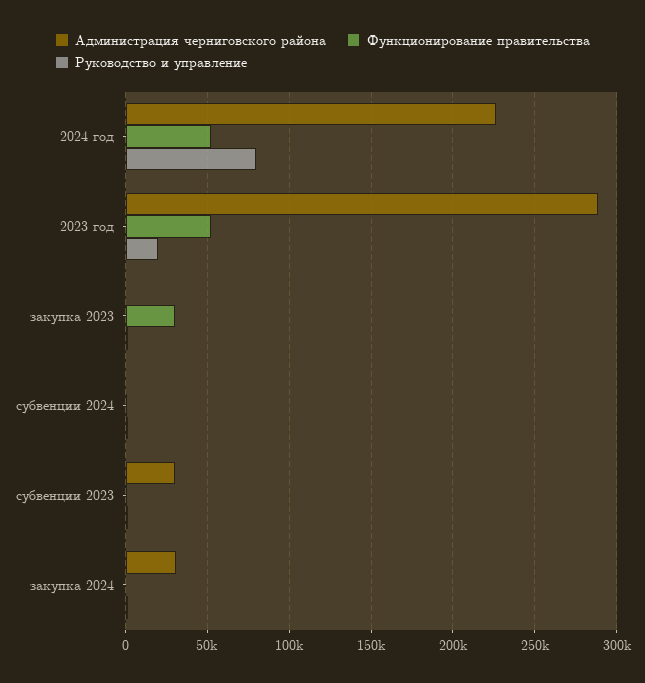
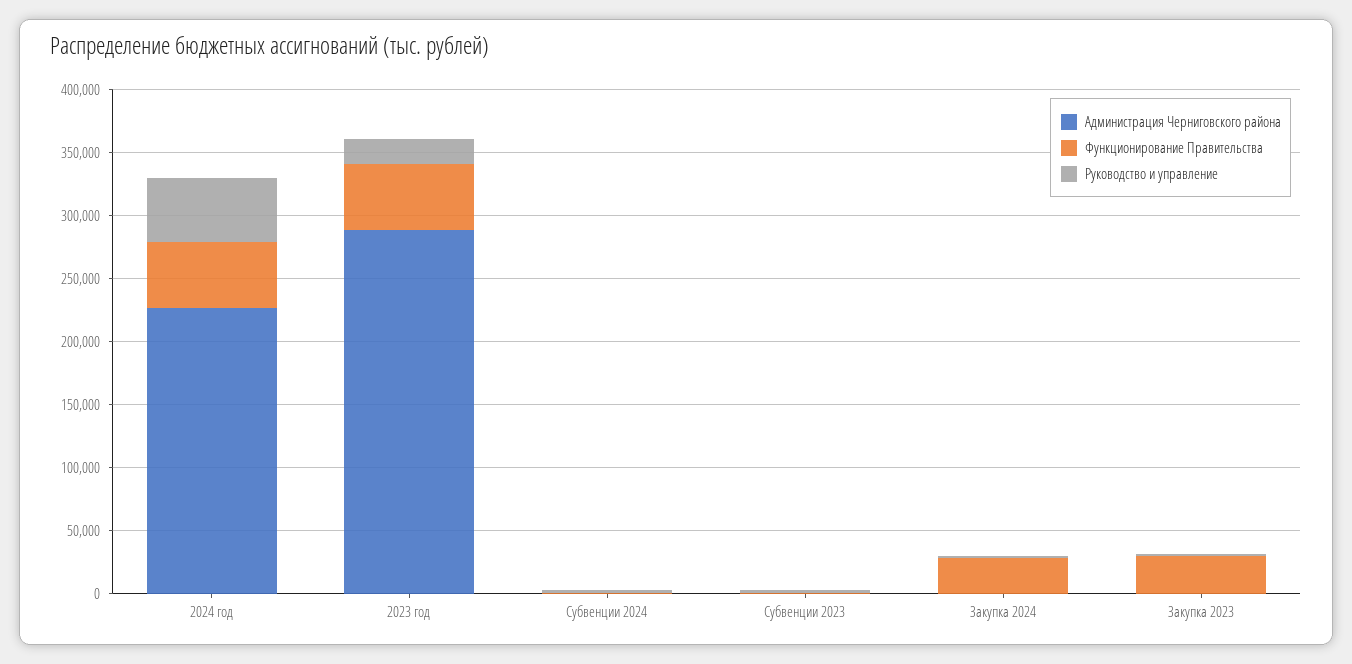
Руководство и управление, 2024 год: 80000 -> 50000
Администрация черниговского района, субвенции 2023: 30000 -> 0
Администрация черниговского района, закупка 2024: 30000 -> 0
Функционирование правительства, закупка 2024: 0 -> 30000

